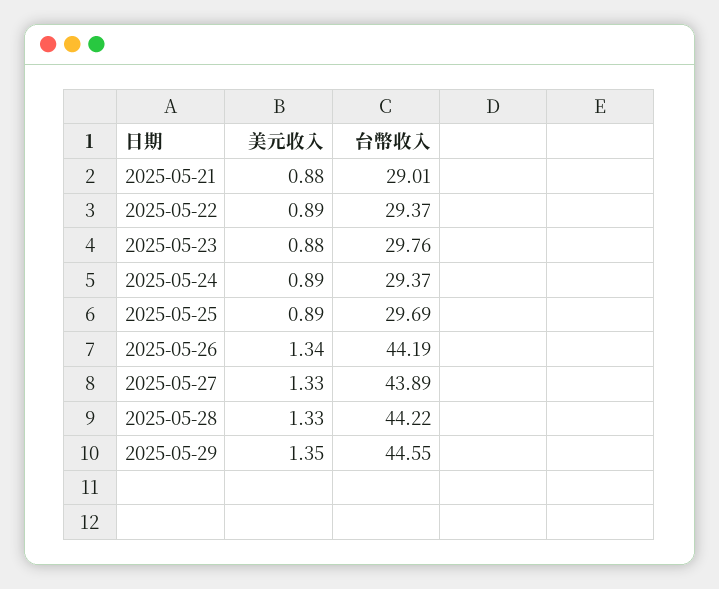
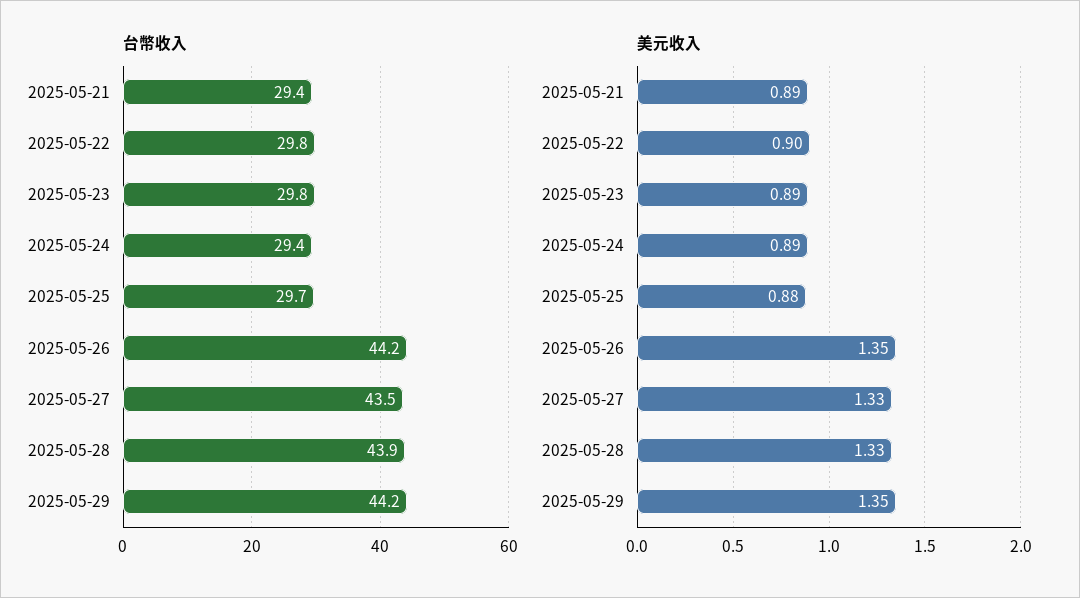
美元收入, 2025-05-21: 0.88 -> 0.89
台幣收入, 2025-05-21: 29.01 -> 29.4
美元收入, 2025-05-22: 0.89 -> 0.9
台幣收入, 2025-05-22: 29.37 -> 29.8
美元收入, 2025-05-23: 0.88 -> 0.89
美元收入, 2025-05-25: 0.89 -> 0.88
美元收入, 2025-05-26: 1.34 -> 1.35
台幣收入, 2025-05-27: 43.89 -> 43.5
台幣收入, 2025-05-28: 44.22 -> 43.9
台幣收入, 2025-05-29: 44.55 -> 44.2

